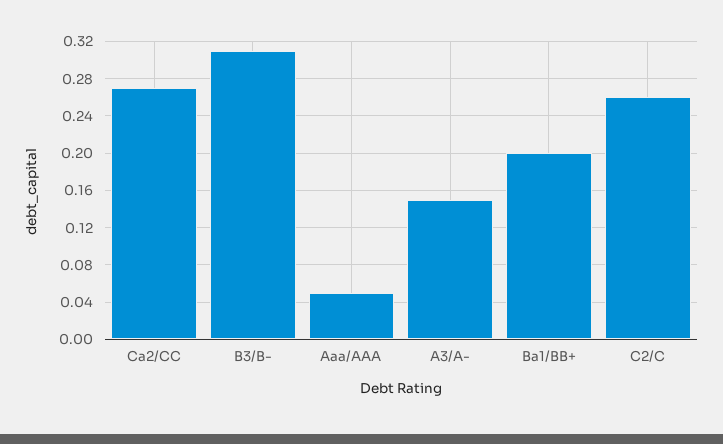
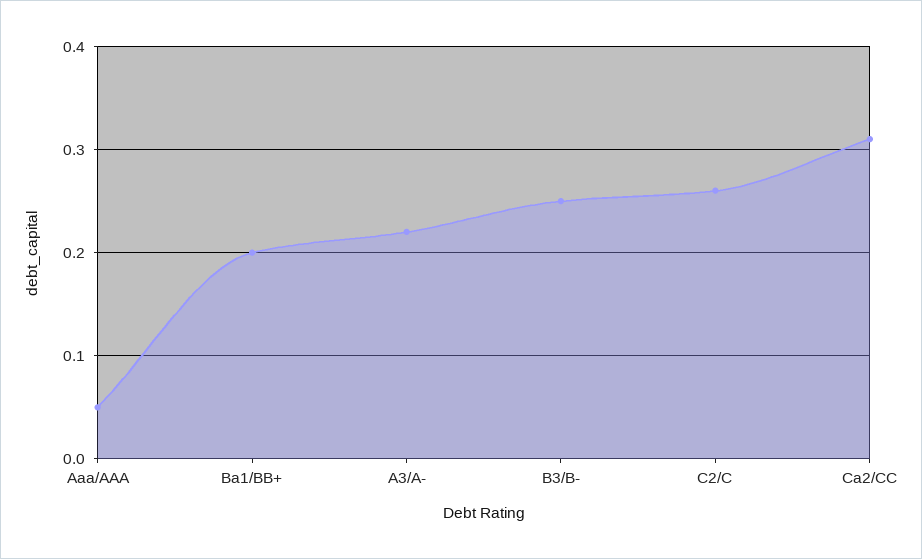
Ca2/CC: 0.27 -> 0.31
B3/B-: 0.31 -> 0.25
A3/A-: 0.15 -> 0.22

